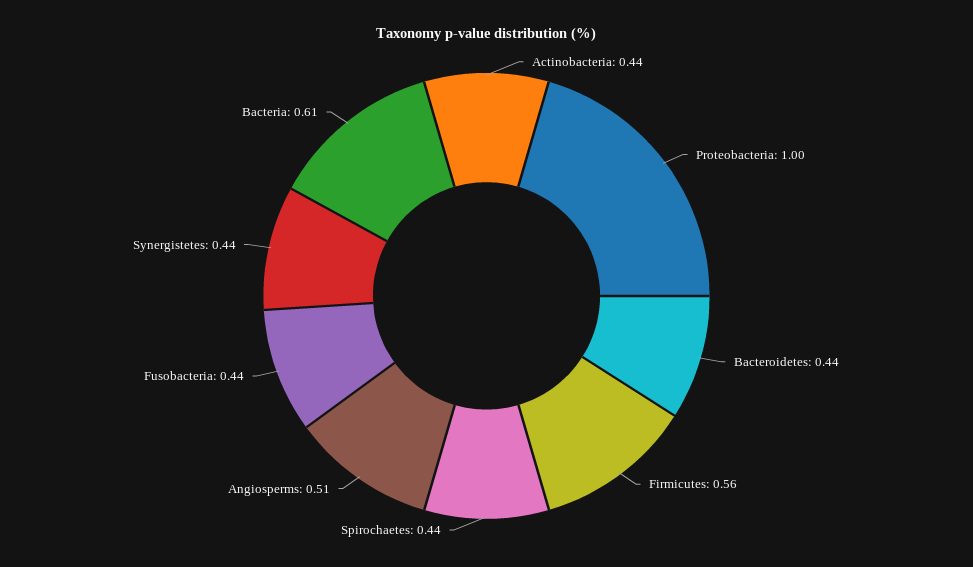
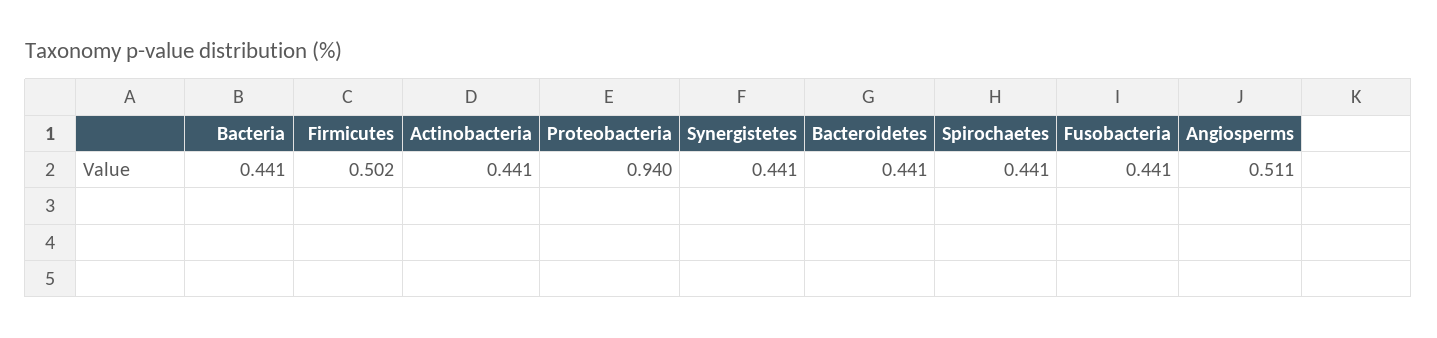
Proteobacteria: 1 -> 0.94
Firmicutes: 0.56 -> 0.502
Bacteria: 0.61 -> 0.441

